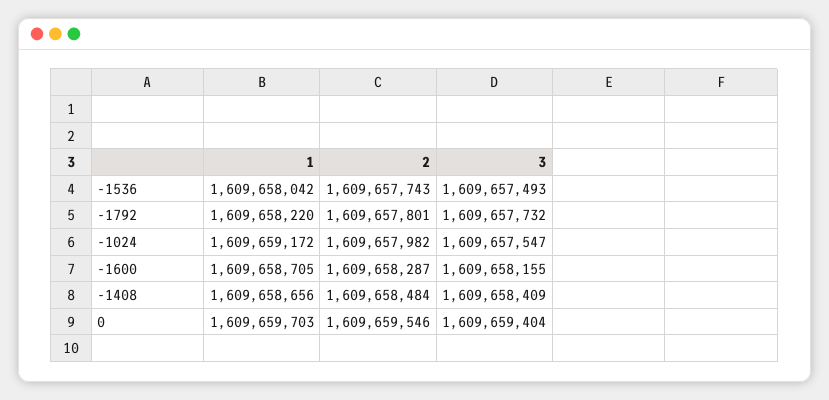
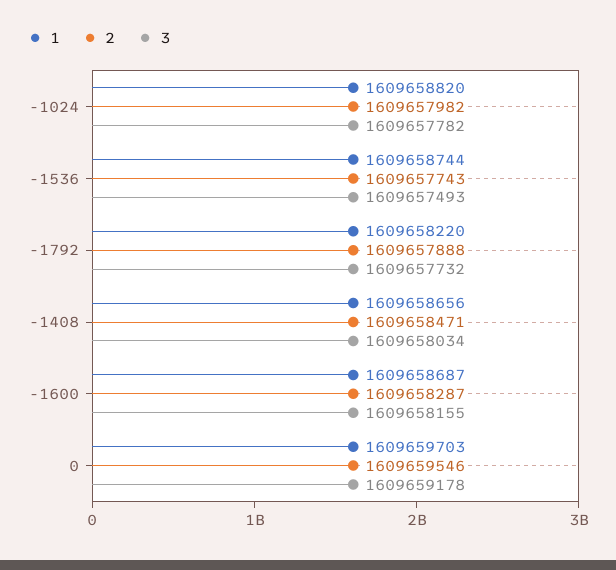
1, -1536: 1609658042 -> 1609658744
2, -1792: 1609657801 -> 1609657888
1, -1024: 1609659172 -> 1609658820
3, -1024: 1609657547 -> 1609657782
1, -1600: 1609658705 -> 1609658687
2, -1408: 1609658484 -> 1609658471
3, -1408: 1609658409 -> 1609658034
3, 0: 1609659404 -> 1609659178

